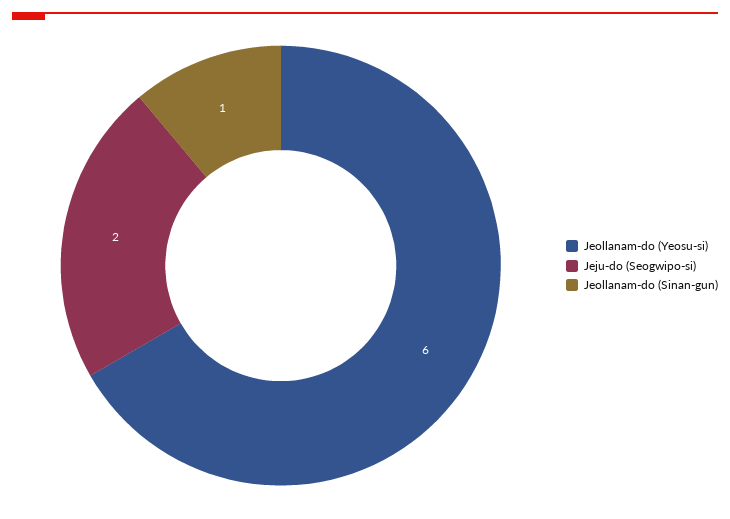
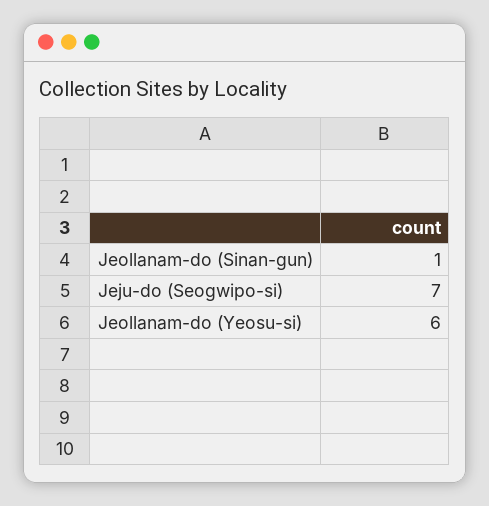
Jeju-do (Seogwipo-si): 2 -> 7

